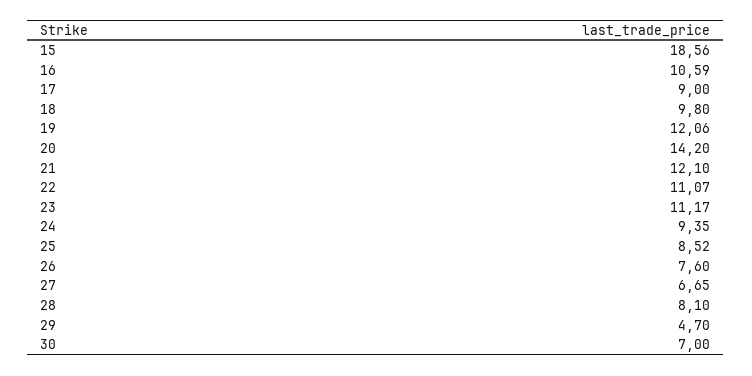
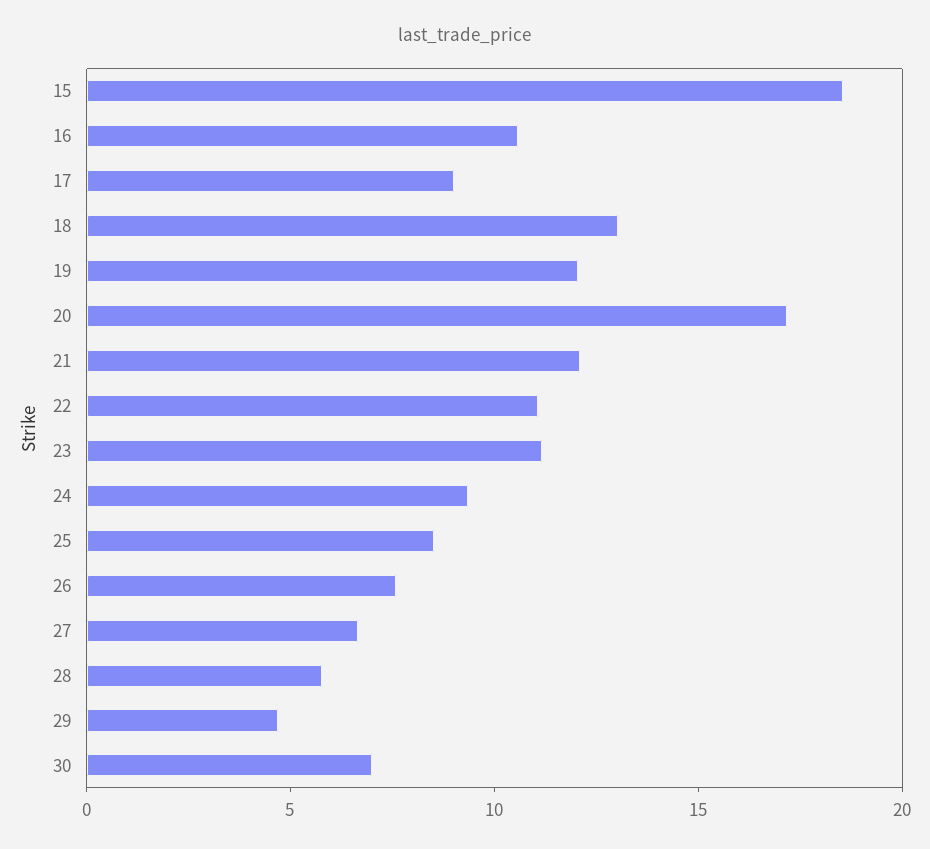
18: 9.8 -> 13
20: 14.2 -> 17
28: 8.1 -> 6

